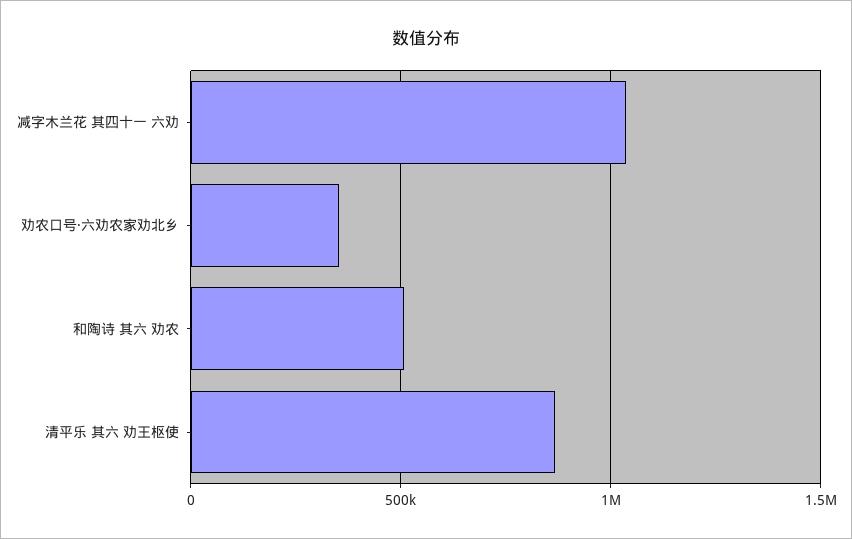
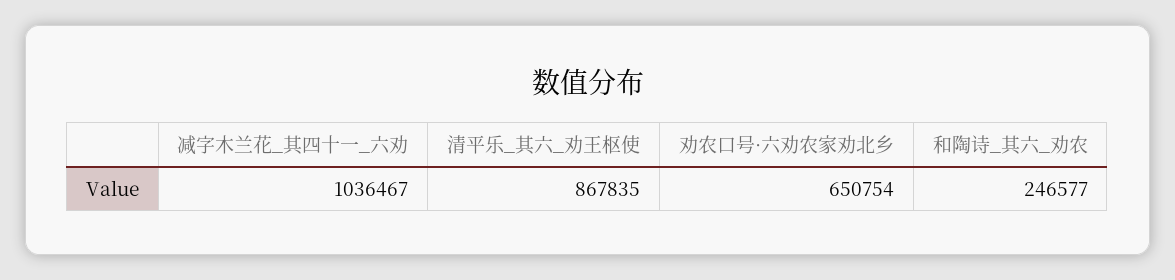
劝农口号·六劝农家劝北乡: 350000 -> 650754
和陶诗 其六 劝农: 500000 -> 246577

